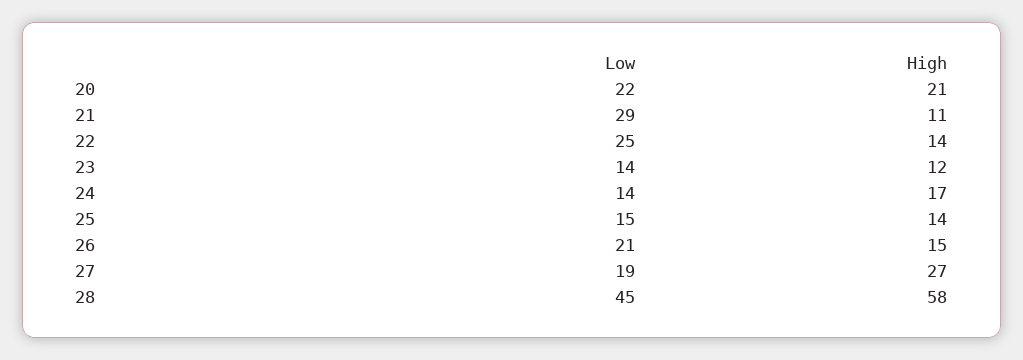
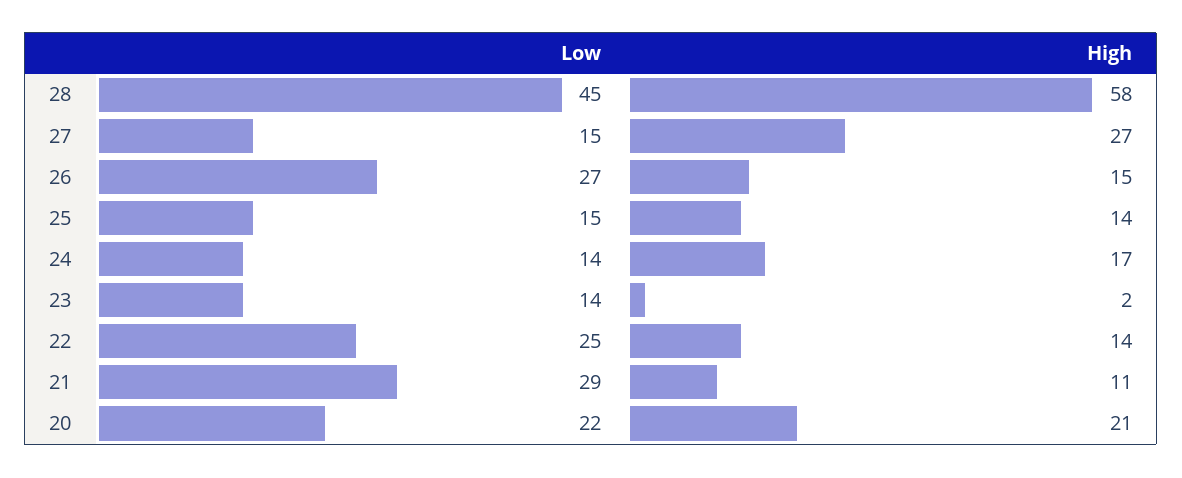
High, 23: 12 -> 2
Low, 26: 21 -> 27
Low, 27: 19 -> 15

